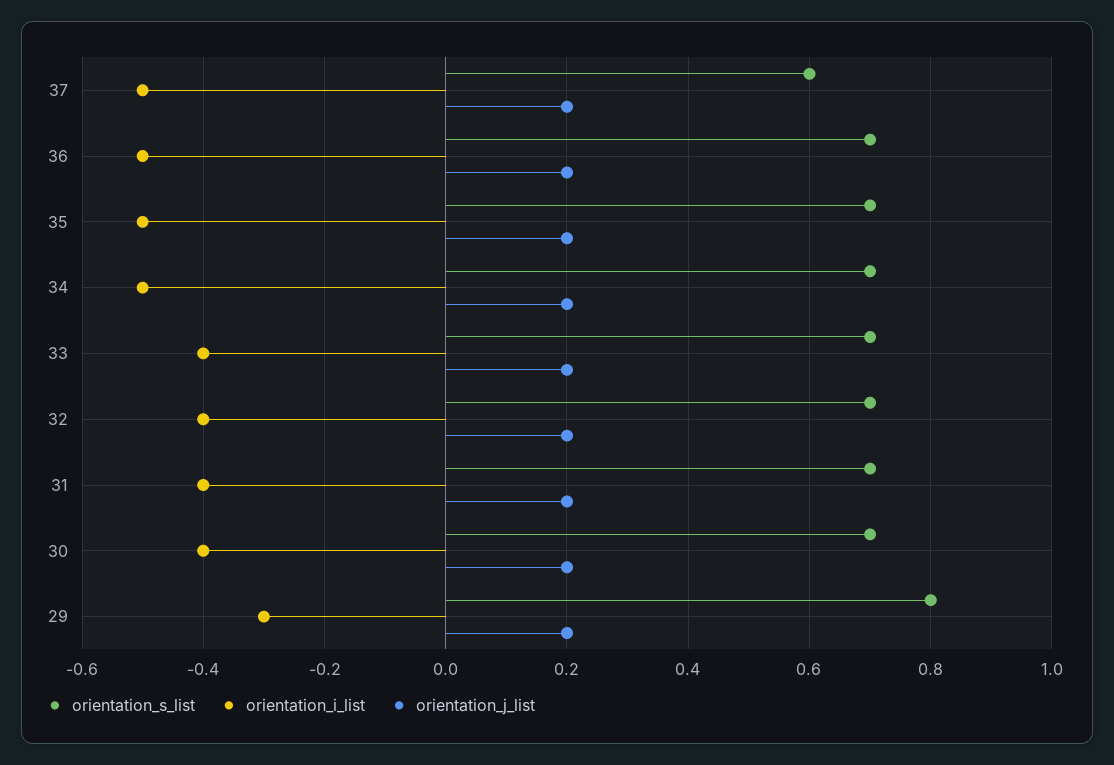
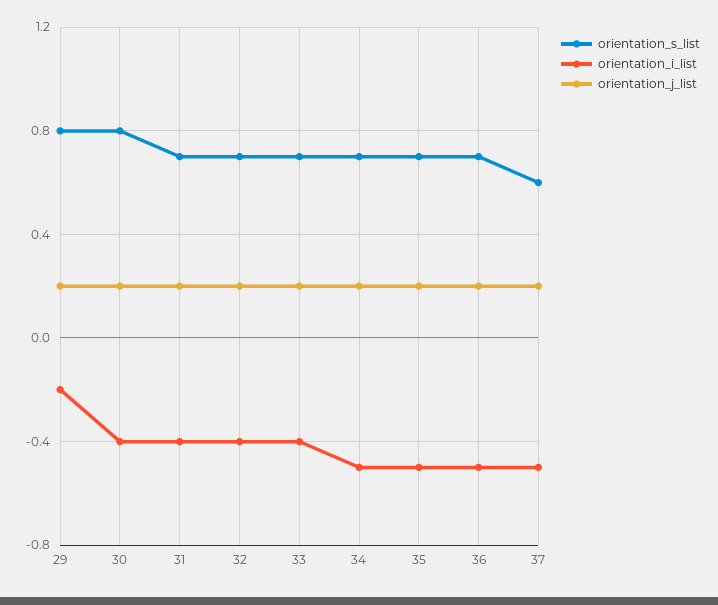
orientation_s_list, 30: 0.7 -> 0.8
orientation_i_list, 29: -0.3 -> -0.2

